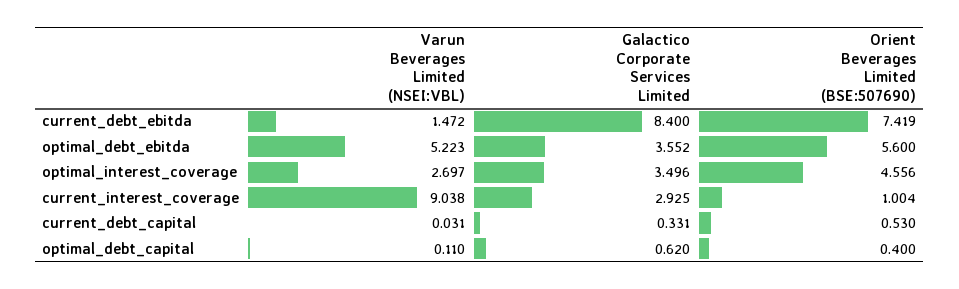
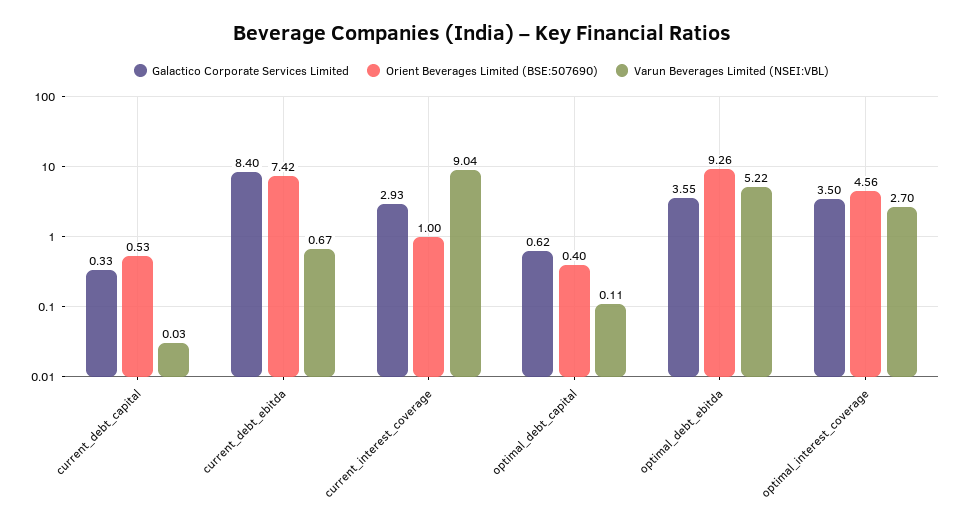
Varun Beverages Limited (NSEI:VBL), current_debt_ebitda: 1.472 -> 0.67
Orient Beverages Limited (BSE:507690), optimal_debt_ebitda: 5.6 -> 9.26

